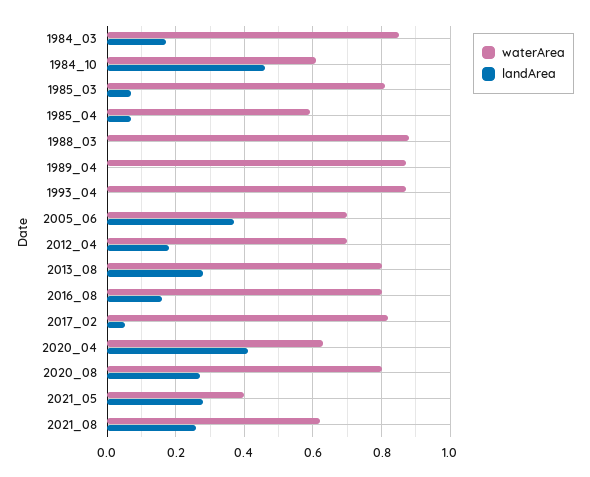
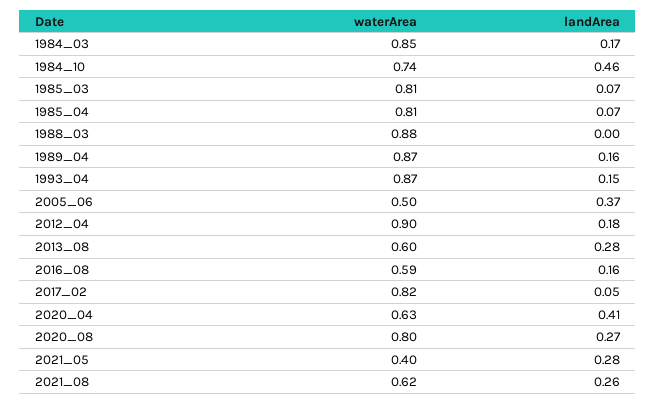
waterArea, 1984_10: 0.6 -> 0.74
waterArea, 1985_04: 0.6 -> 0.81
landArea, 1989_04: 0 -> 0.16
landArea, 1993_04: 0 -> 0.15
waterArea, 2005_06: 0.7 -> 0.5
waterArea, 2012_04: 0.7 -> 0.9
waterArea, 2013_08: 0.8 -> 0.6
waterArea, 2016_08: 0.8 -> 0.59

